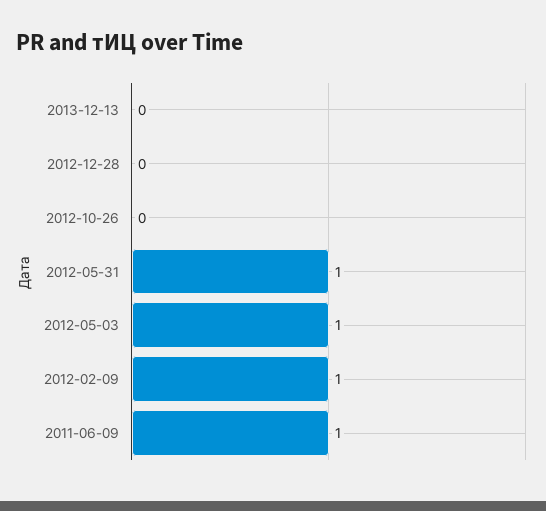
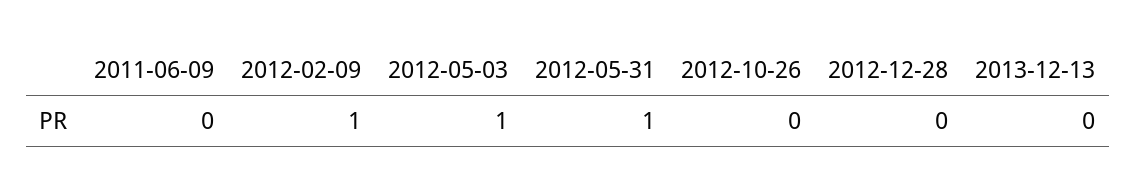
2011-06-09: 1 -> 0

